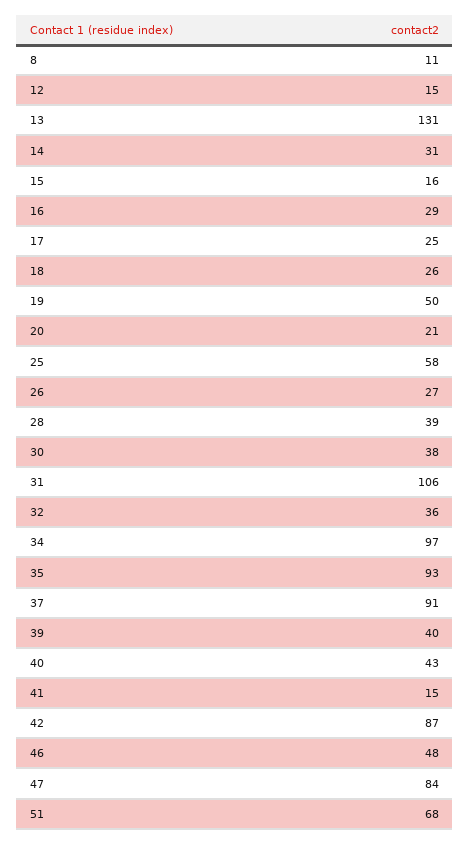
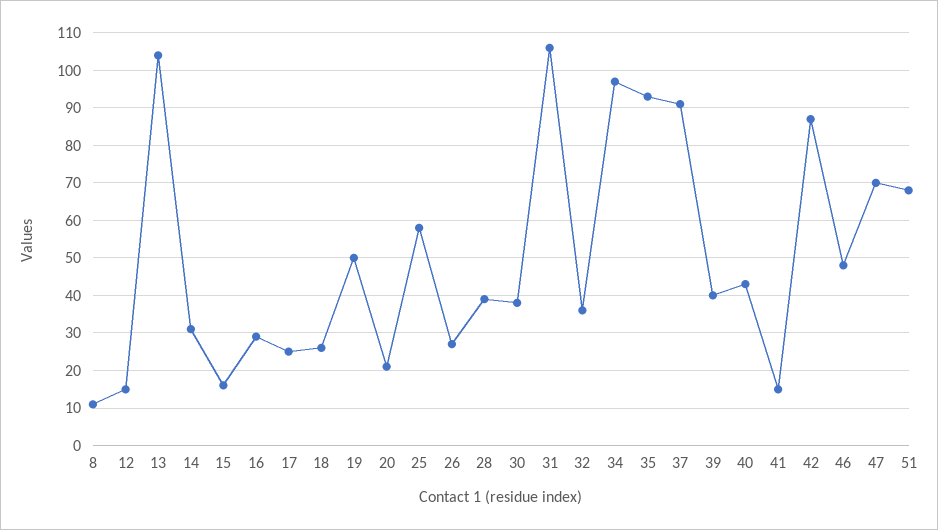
13: 131 -> 105
47: 84 -> 70

